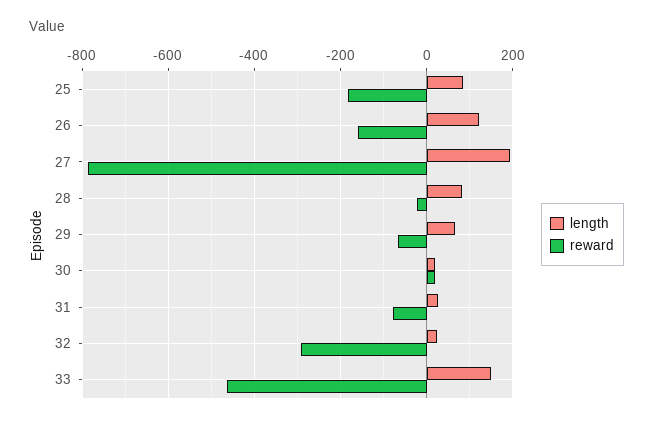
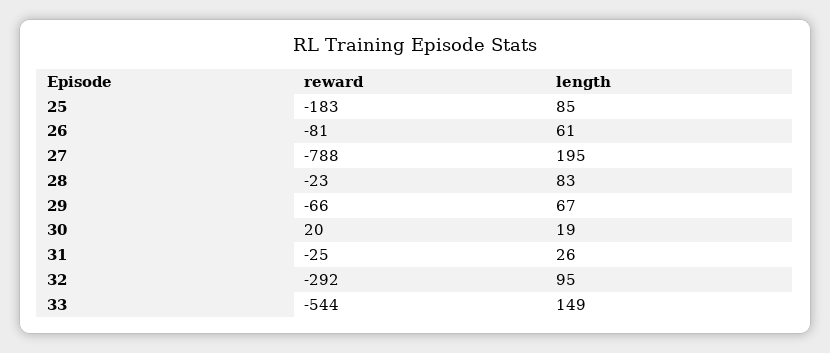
length, 26: 120 -> 61
reward, 26: -160 -> -81
reward, 31: -80 -> -25
length, 32: 20 -> 95
reward, 33: -460 -> -544

